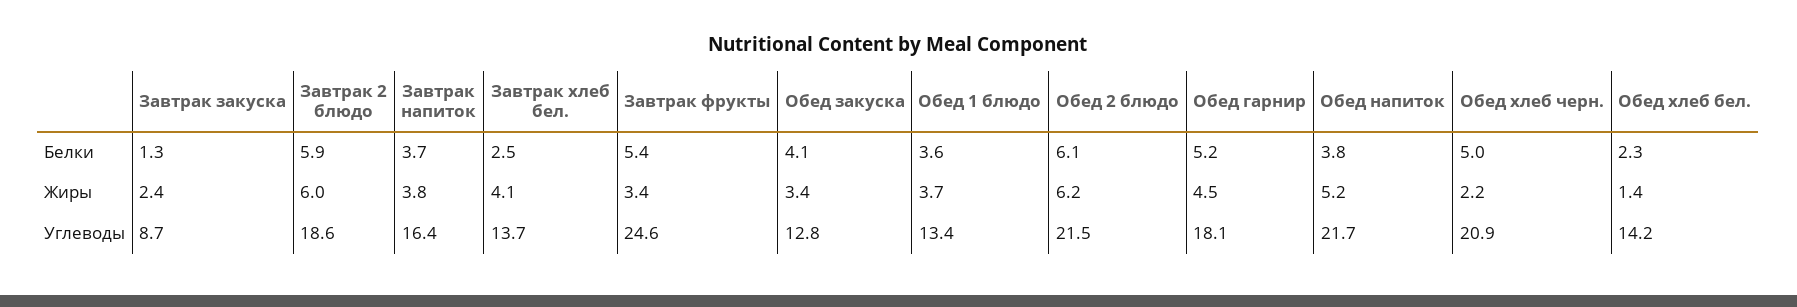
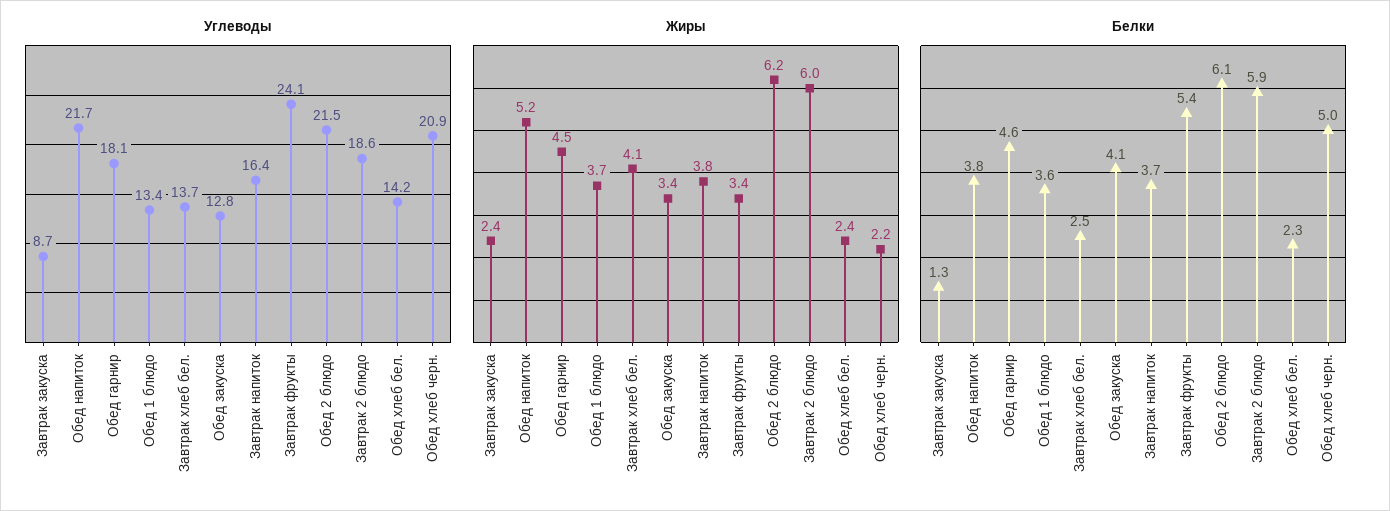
Белки, Обед гарнир: 5.2 -> 4.6
Жиры, Обед хлеб бел.: 1.4 -> 2.4
Углеводы, Завтрак фрукты: 24.6 -> 24.1

